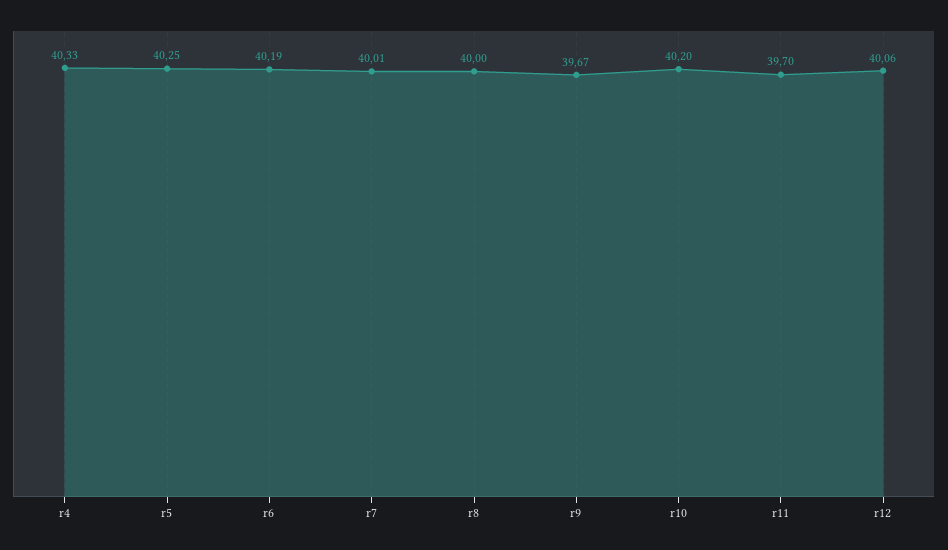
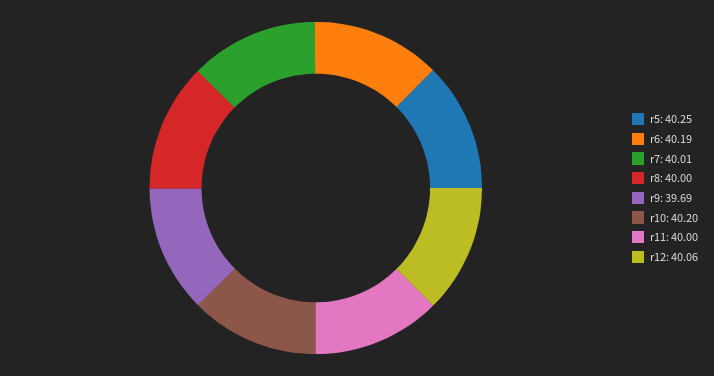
r4: 40.33 -> none
r9: 39.67 -> 39.69
r11: 39.7 -> 40

